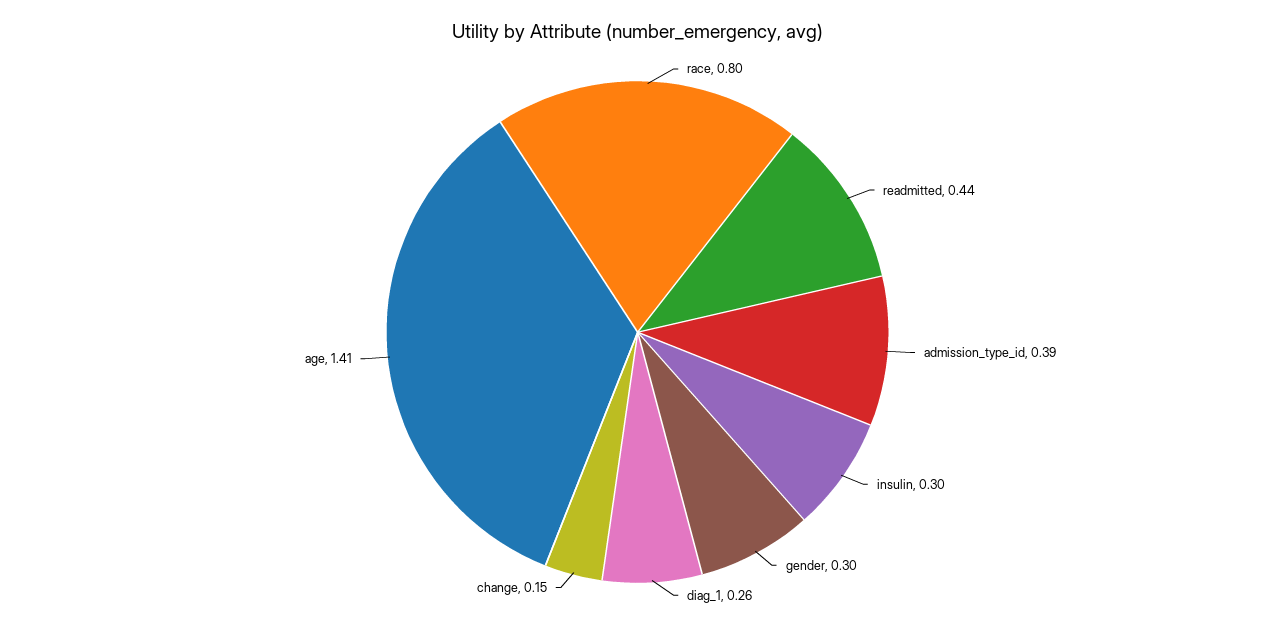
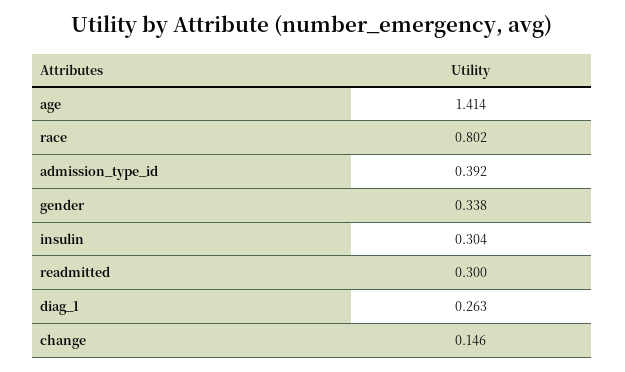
readmitted: 0.44 -> 0.3
gender: 0.3 -> 0.338

